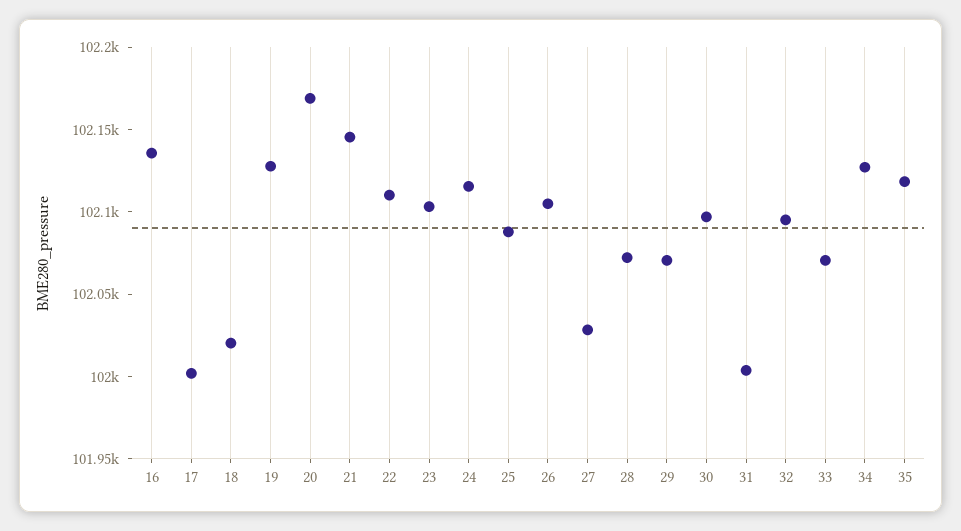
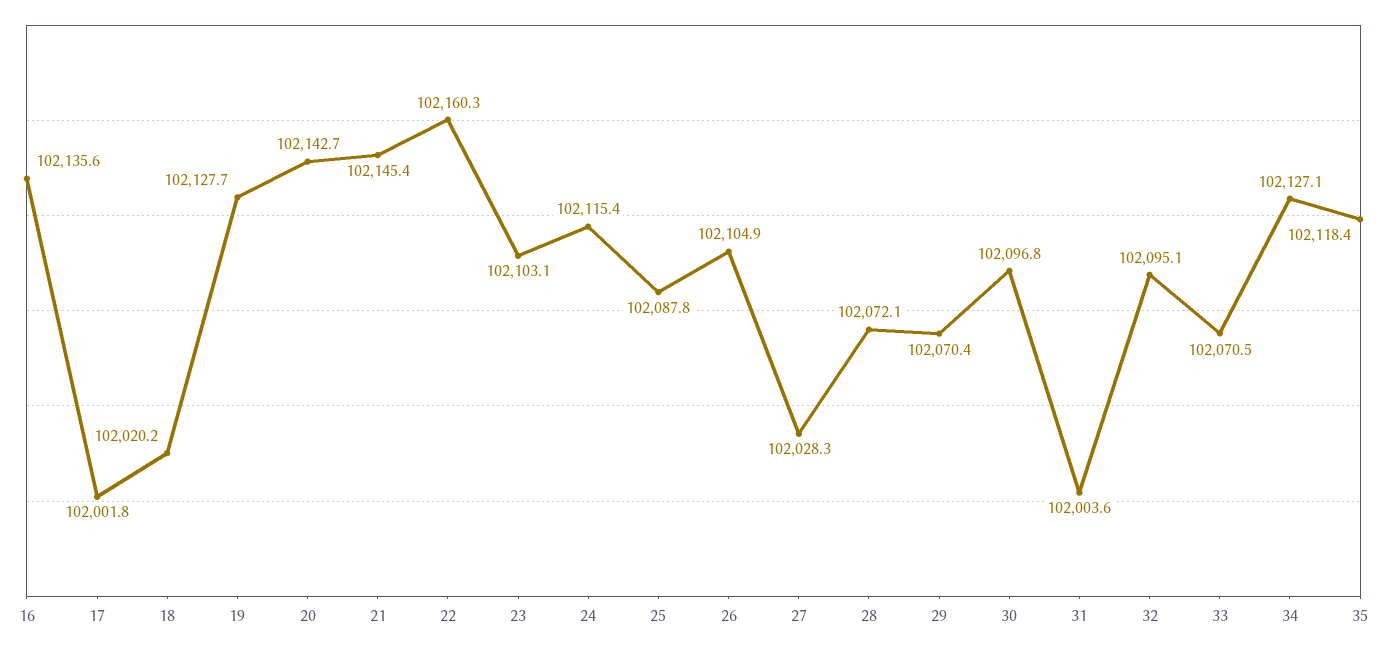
20: 102170 -> 102142.7
22: 102110 -> 102160.3

